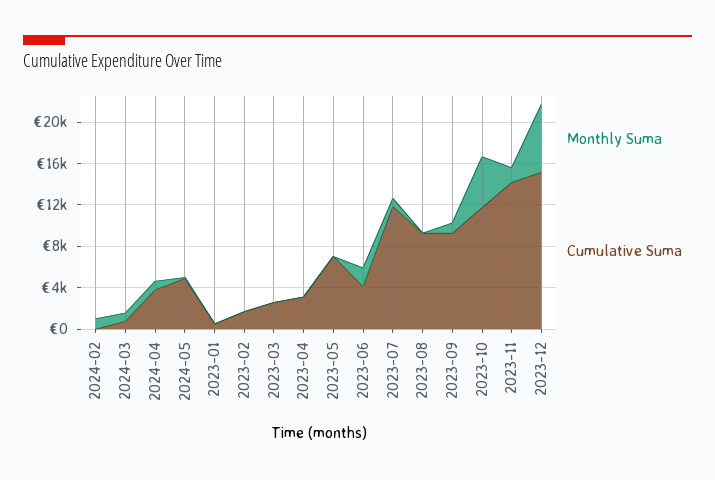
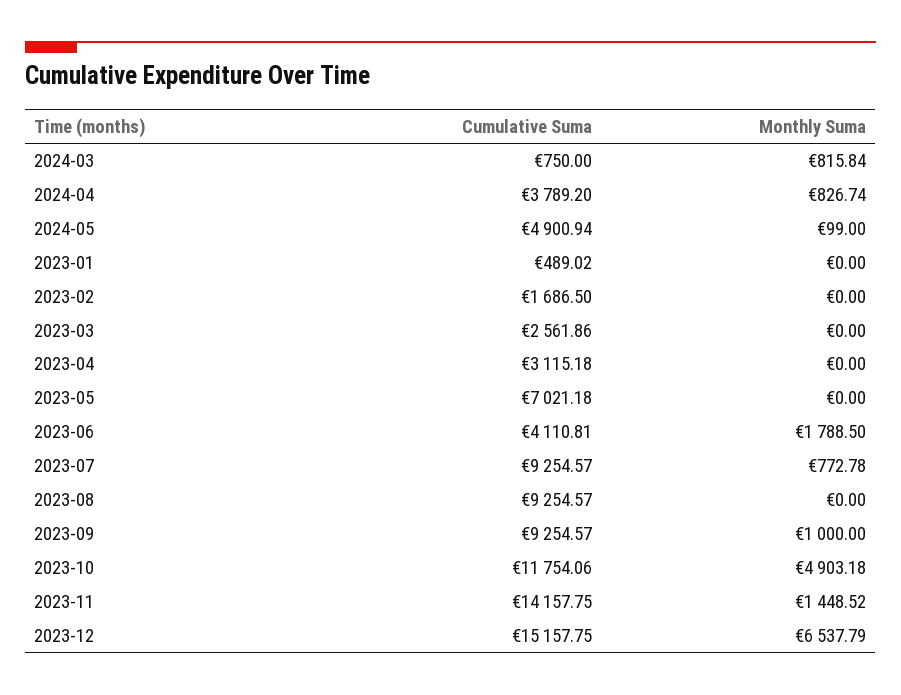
Monthly Suma, 2024-02: 1000 -> none
Cumulative Suma, 2024-02: 0 -> none
Cumulative Suma, 2023-07: 12000 -> 9254.57

